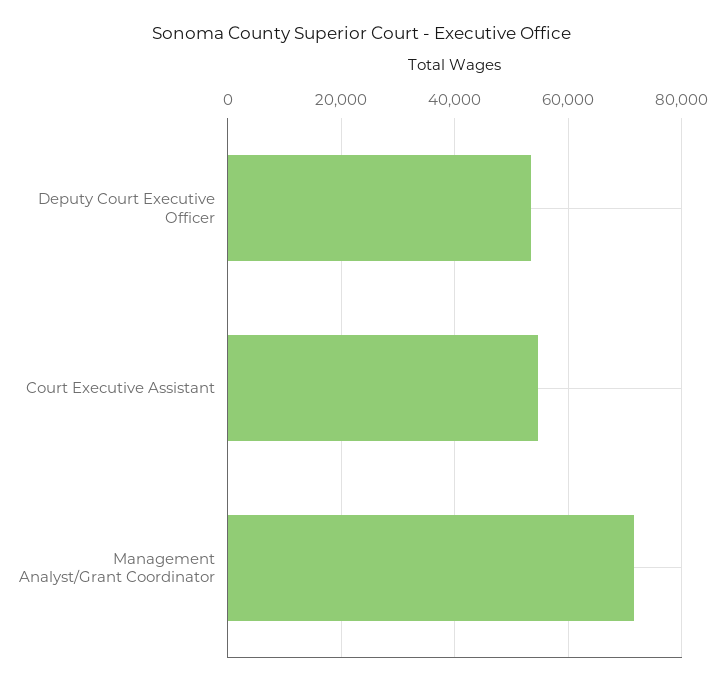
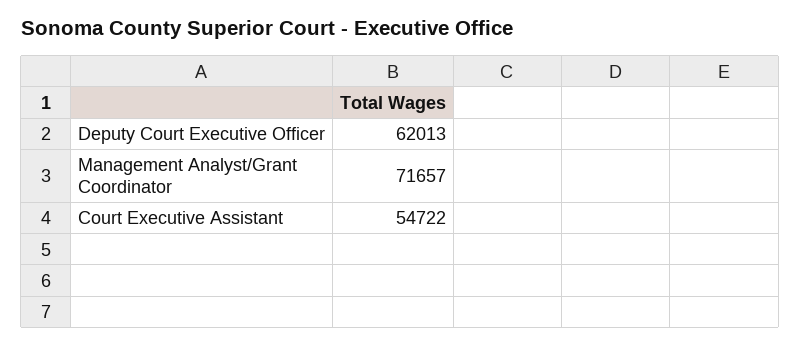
Deputy Court Executive Officer: 54000 -> 62013

